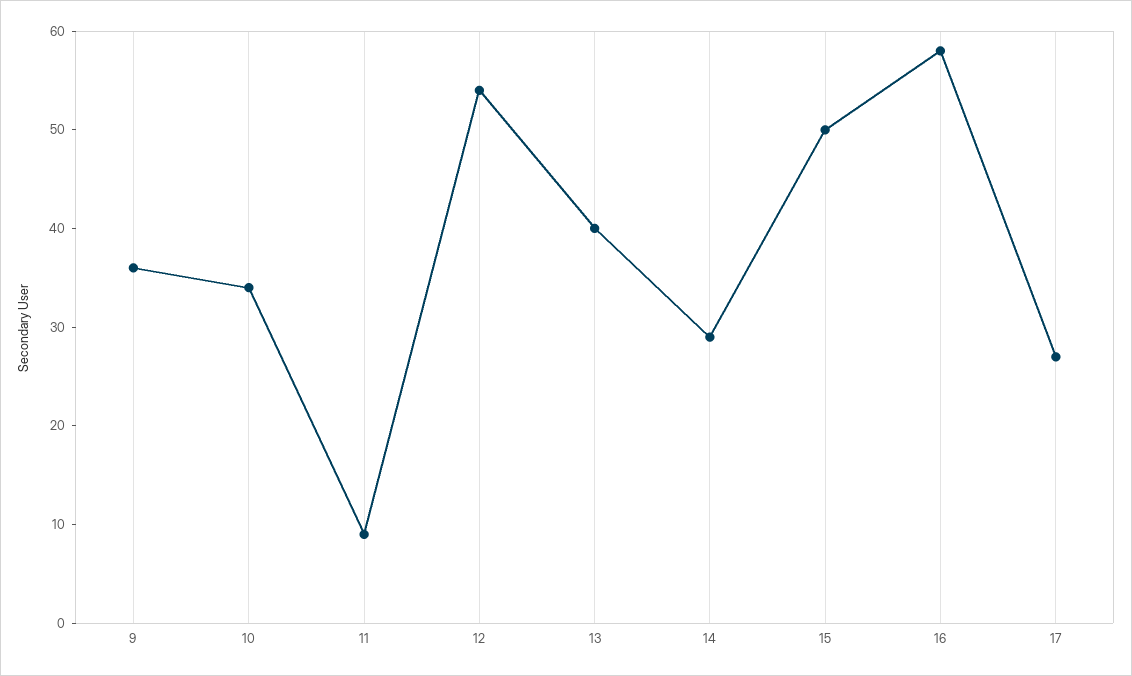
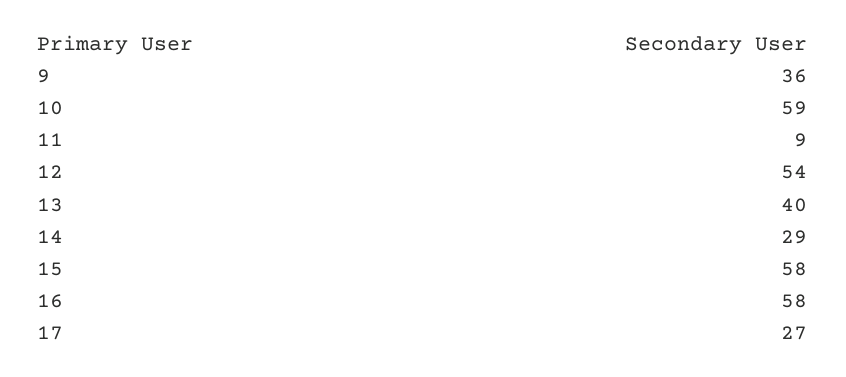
10: 34 -> 59
15: 50 -> 58

